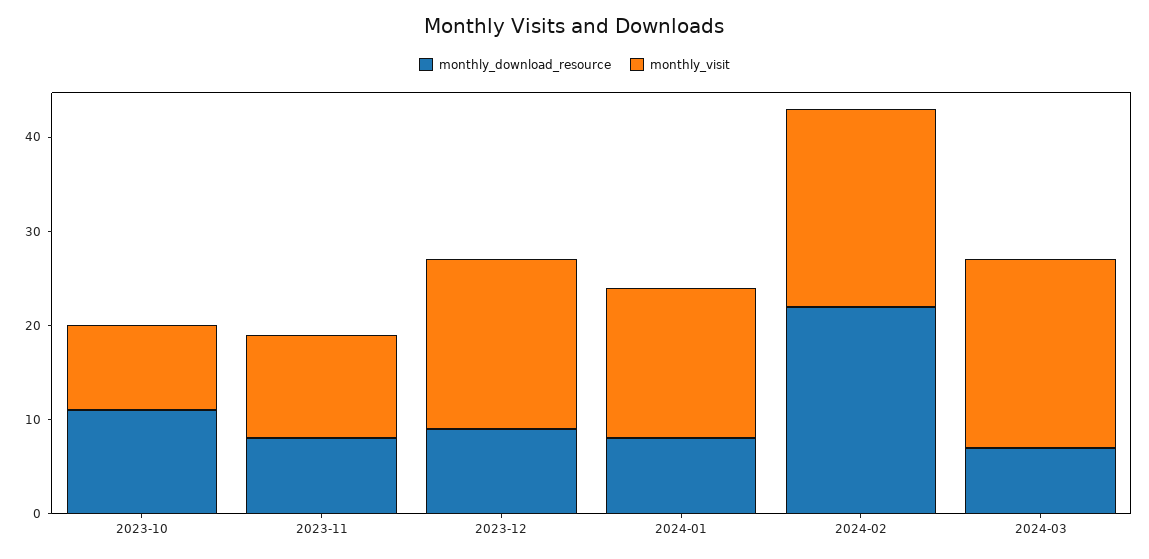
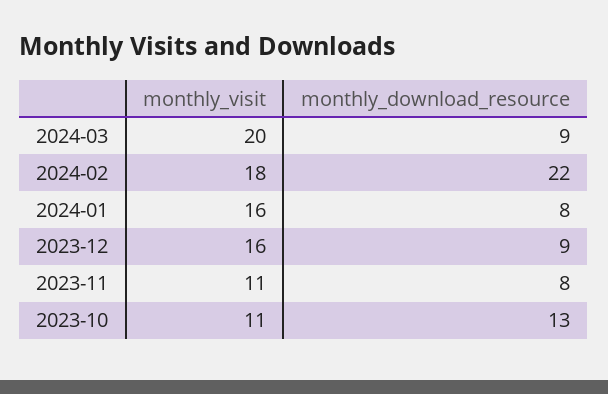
monthly_download_resource, 2023-10: 11 -> 13
monthly_visit, 2023-10: 9 -> 11
monthly_visit, 2023-12: 18 -> 16
monthly_visit, 2024-02: 21 -> 18
monthly_download_resource, 2024-03: 7 -> 9

